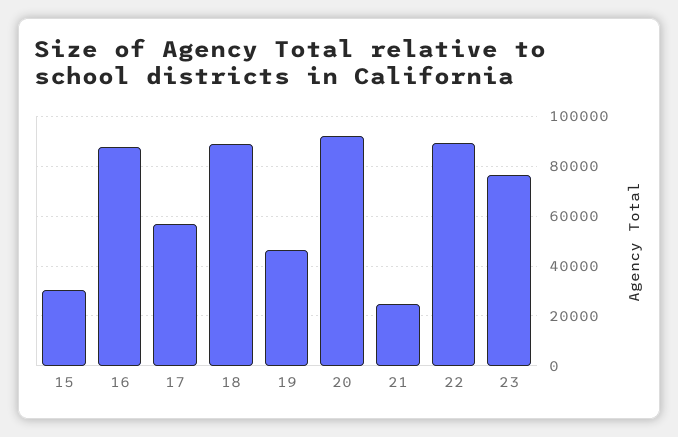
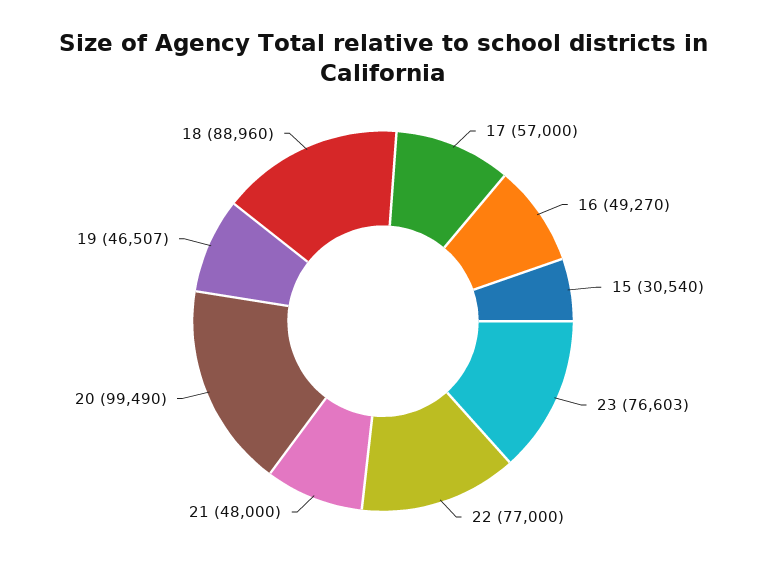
16: 87500 -> 49270
20: 92500 -> 99490
21: 25000 -> 48000
22: 90000 -> 77000

